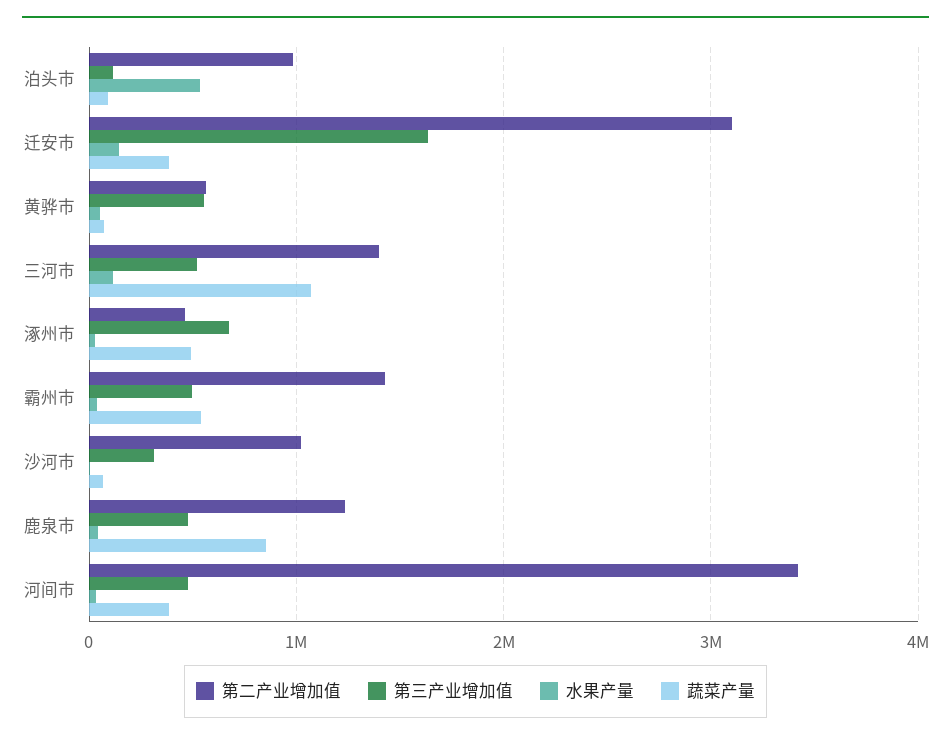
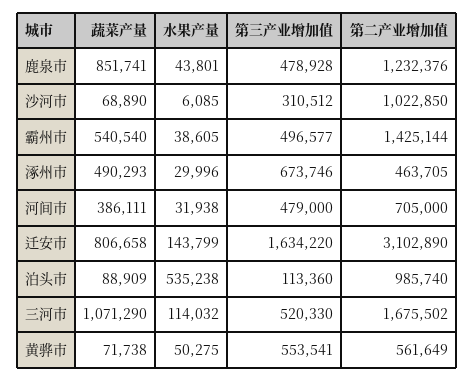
蔬菜产量, 迁安市: 400000 -> 806658
第二产业增加值, 三河市: 1400000 -> 1675502
第二产业增加值, 河间市: 3400000 -> 705000

